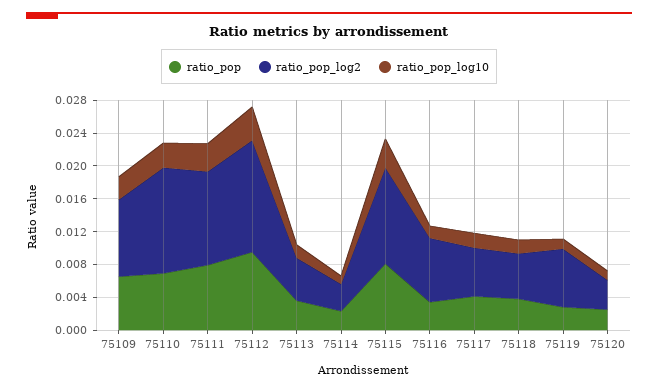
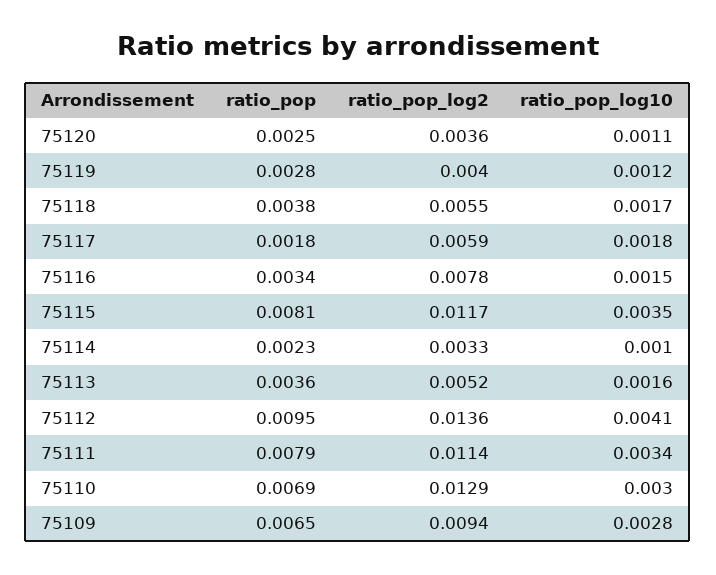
ratio_pop, 75117: 0.004 -> 0.0018
ratio_pop_log2, 75119: 0.007 -> 0.004

